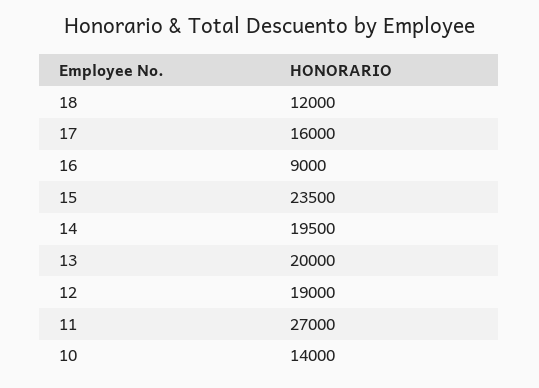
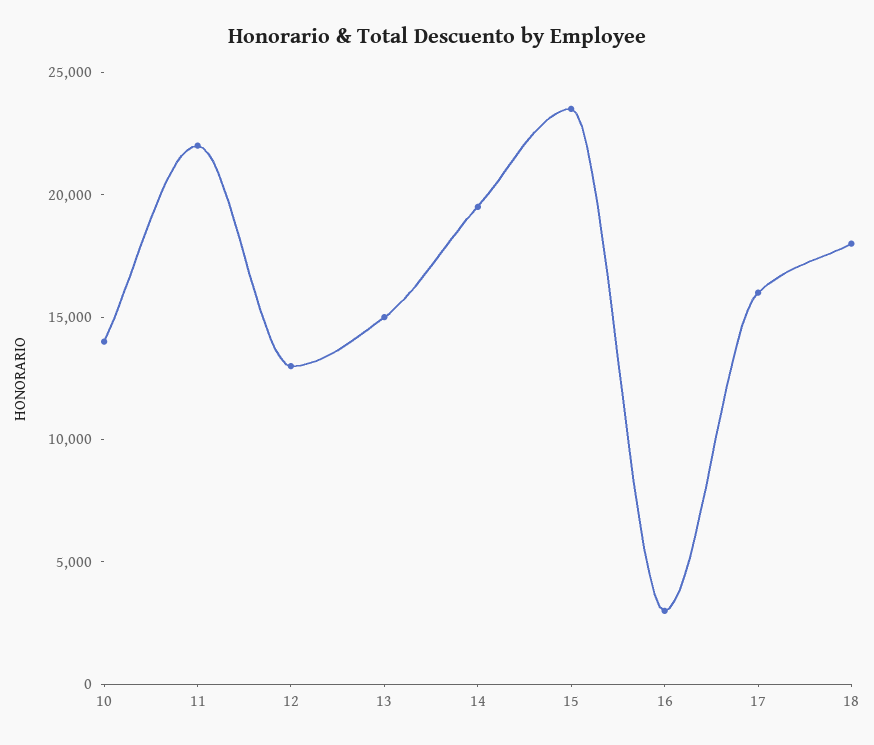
18: 12000 -> 18000
16: 9000 -> 3000
13: 20000 -> 15000
12: 19000 -> 13000
11: 27000 -> 22000

